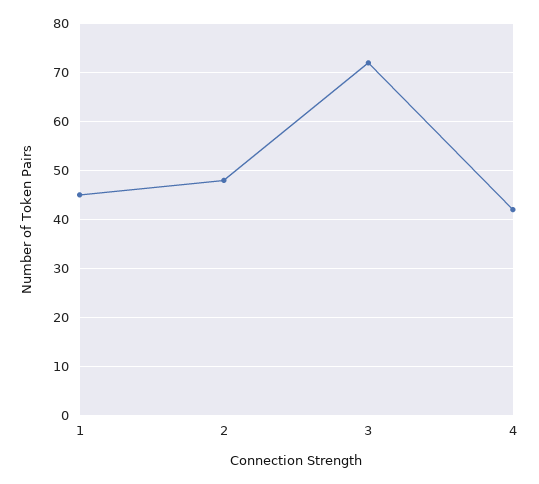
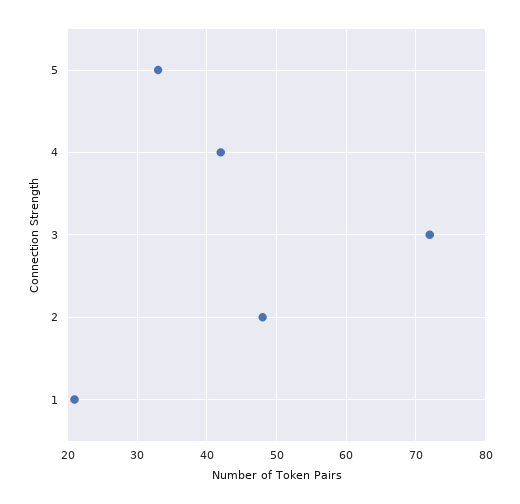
1: 45 -> 21
5: none -> 33

